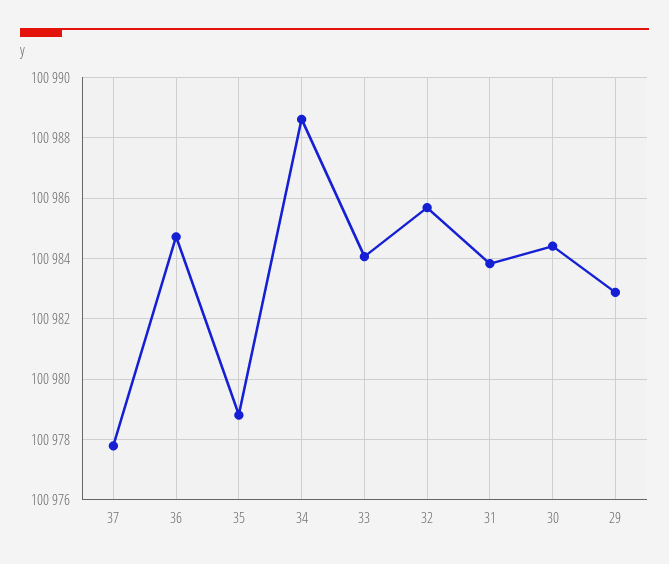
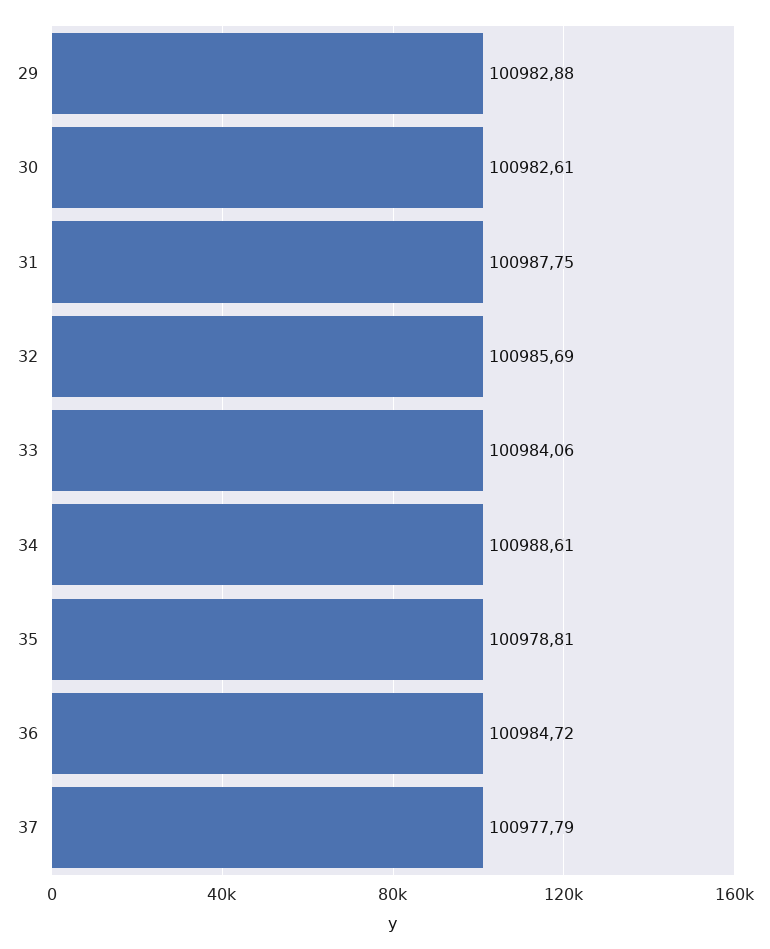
31: 100983.8 -> 100987.75
30: 100984.4 -> 100982.61

